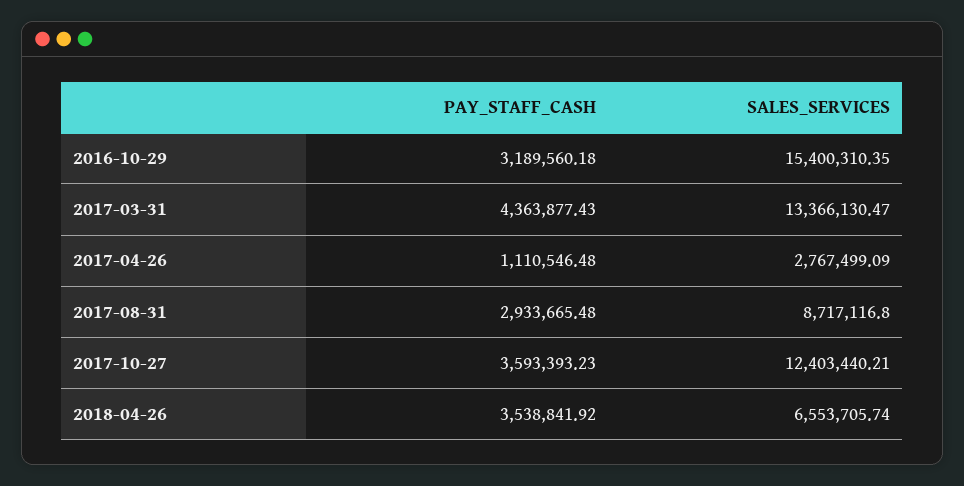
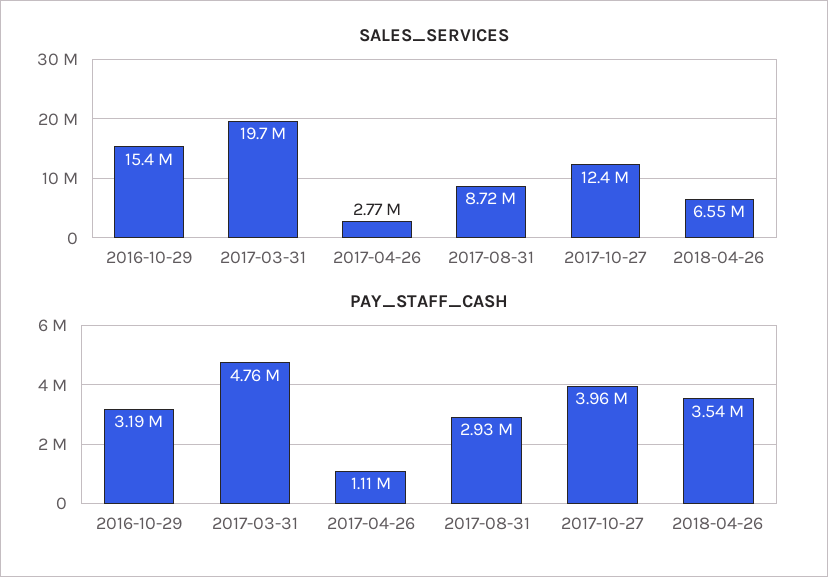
PAY_STAFF_CASH, 2017-03-31: 4363877.43 -> 4760000
SALES_SERVICES, 2017-03-31: 13366130.47 -> 19700000
PAY_STAFF_CASH, 2017-10-27: 3593393.23 -> 3960000

